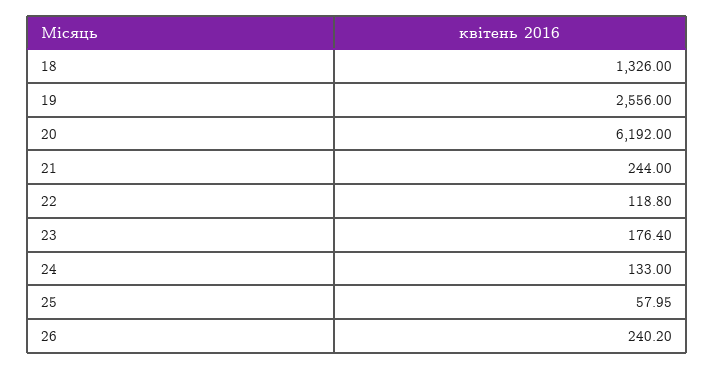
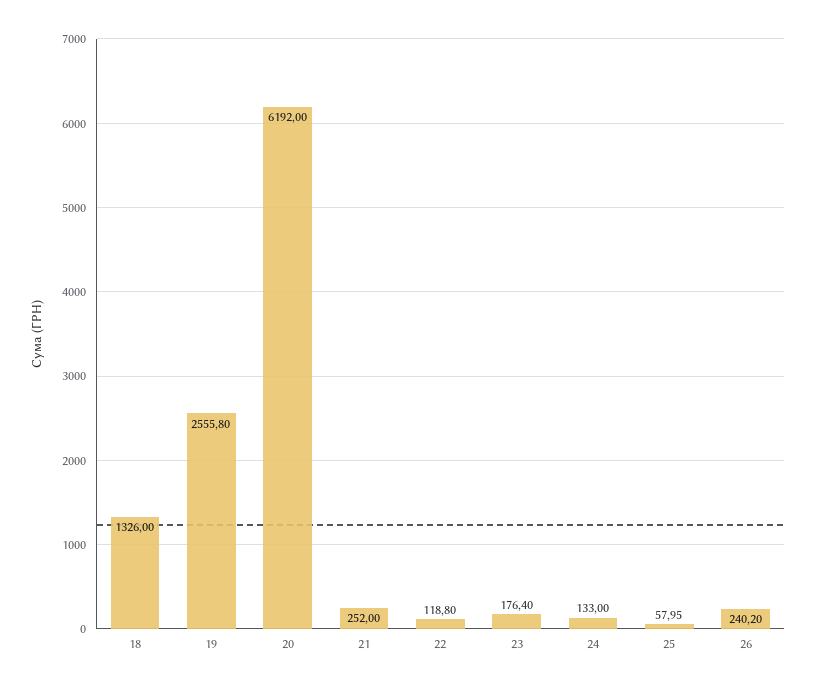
19: 2556 -> 2555.8
21: 244 -> 252

